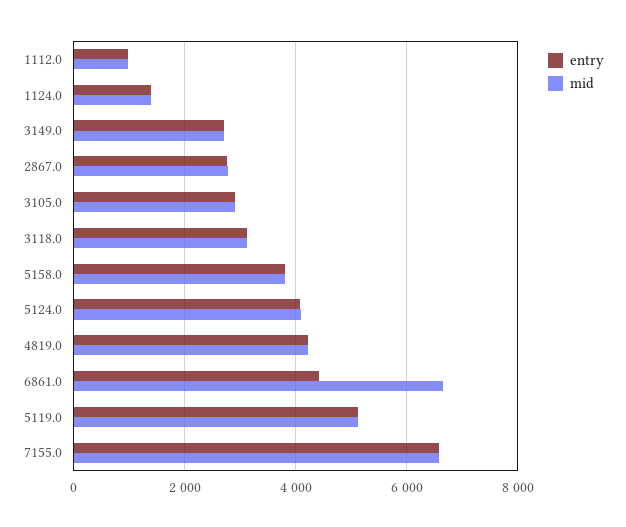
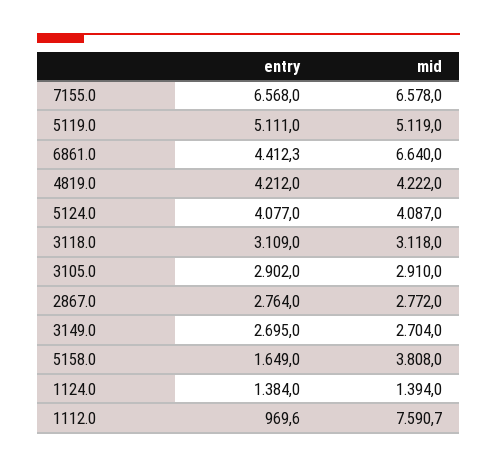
mid, 1112.0: 1000 -> 7590.7
entry, 5158.0: 3800 -> 1649

